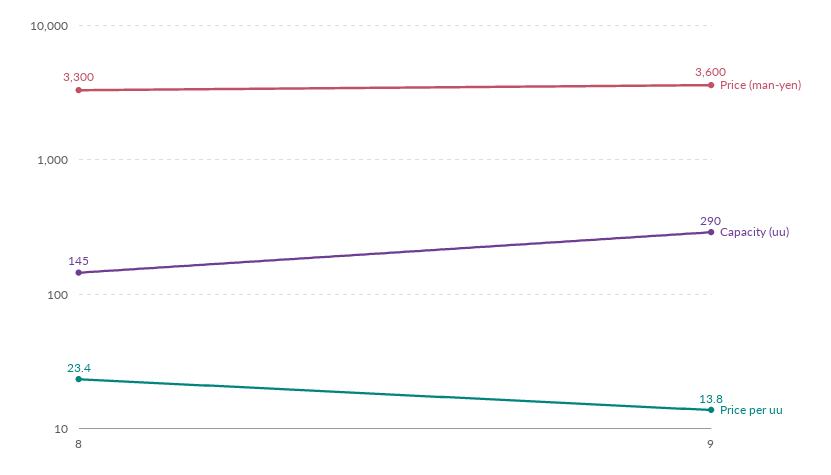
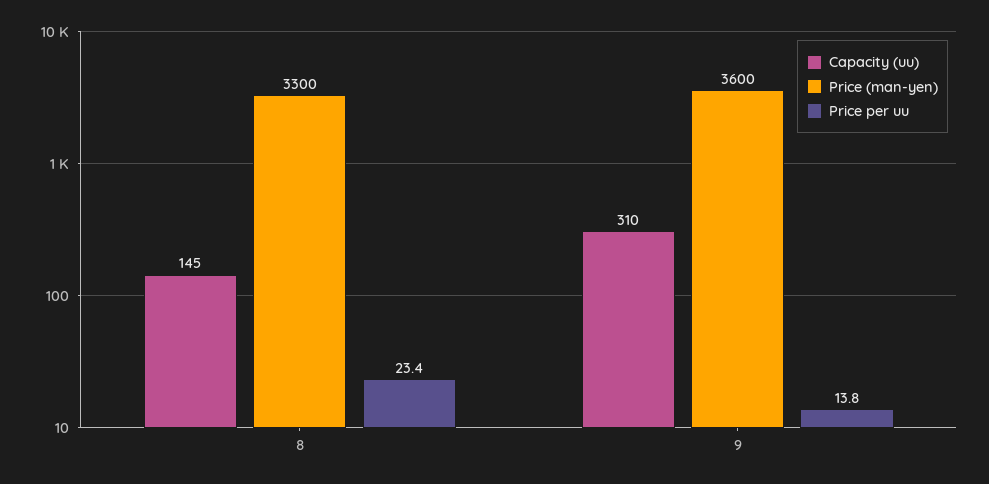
Capacity (uu), 9: 290 -> 310

